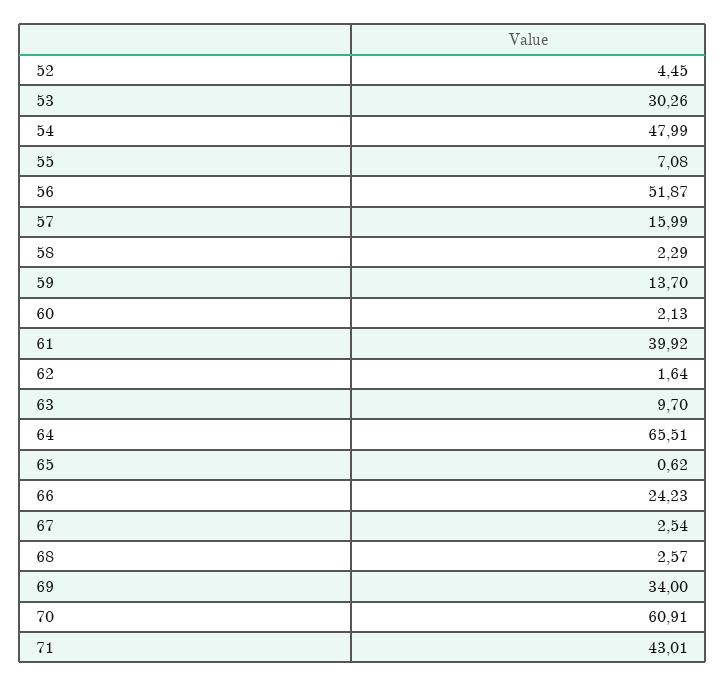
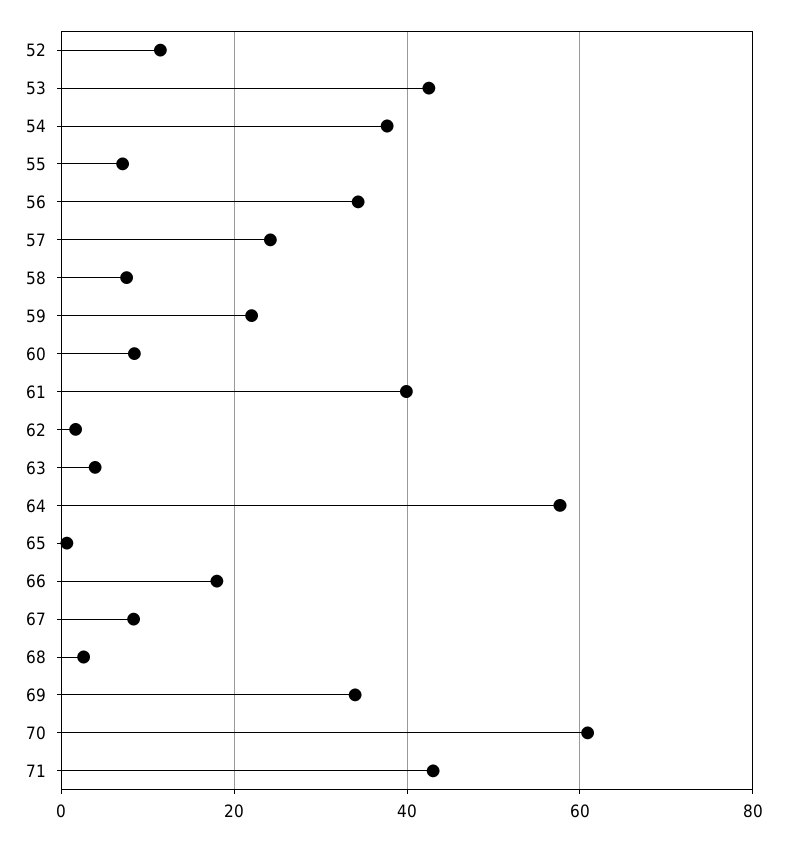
52: 4.45 -> 12
53: 30.26 -> 42
54: 47.99 -> 38
56: 51.87 -> 34
57: 15.99 -> 24
58: 2.29 -> 8
59: 13.7 -> 22
60: 2.13 -> 8
63: 9.7 -> 4
64: 65.51 -> 58
66: 24.23 -> 18
67: 2.54 -> 8

